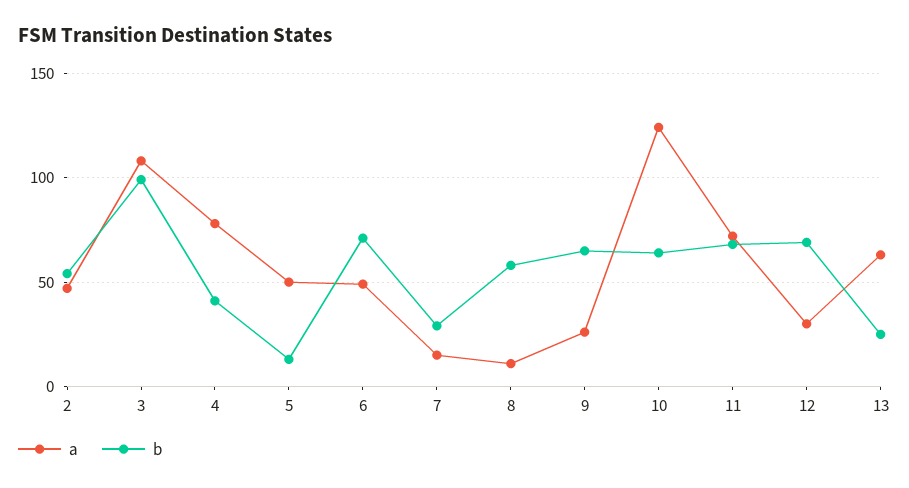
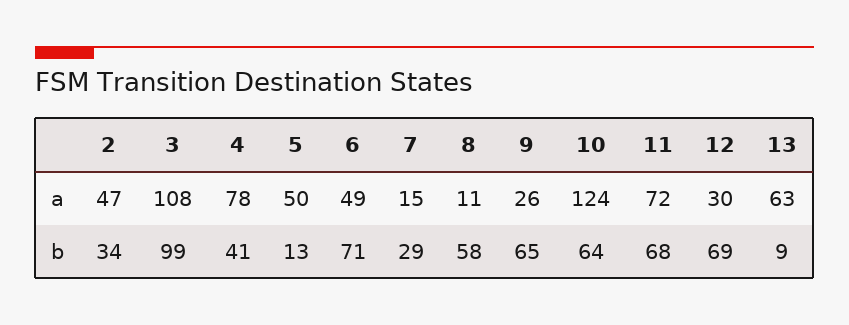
b, 2: 55 -> 34
b, 13: 25 -> 9

